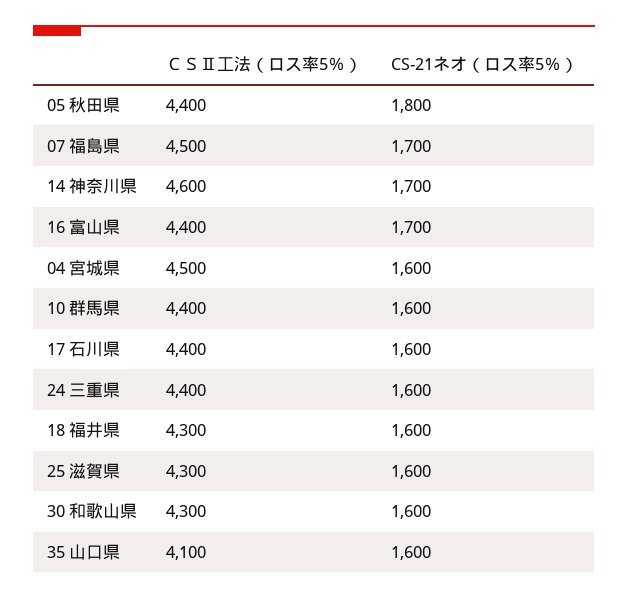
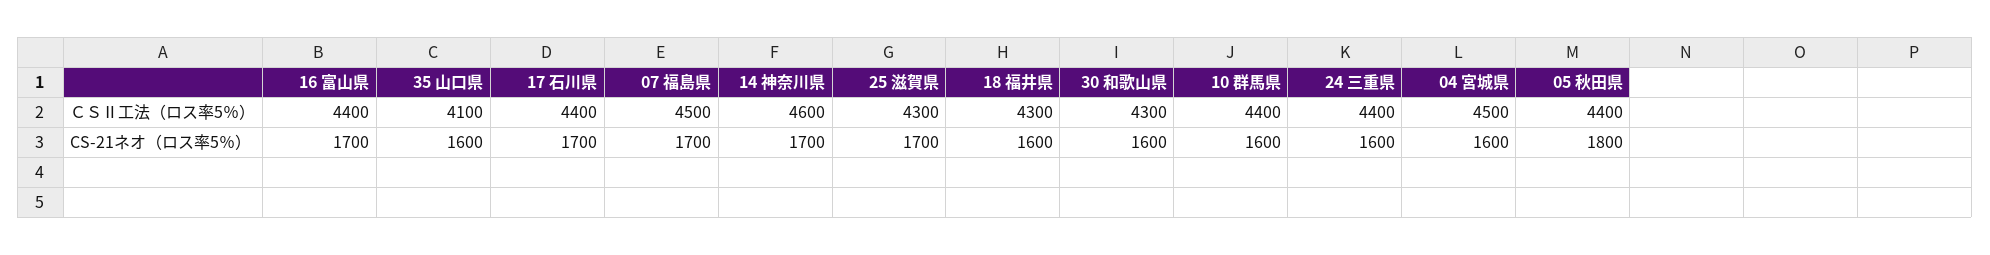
CS-21ネオ（ロス率5％）, 17 石川県: 1600 -> 1700
CS-21ネオ（ロス率5％）, 25 滋賀県: 1600 -> 1700

